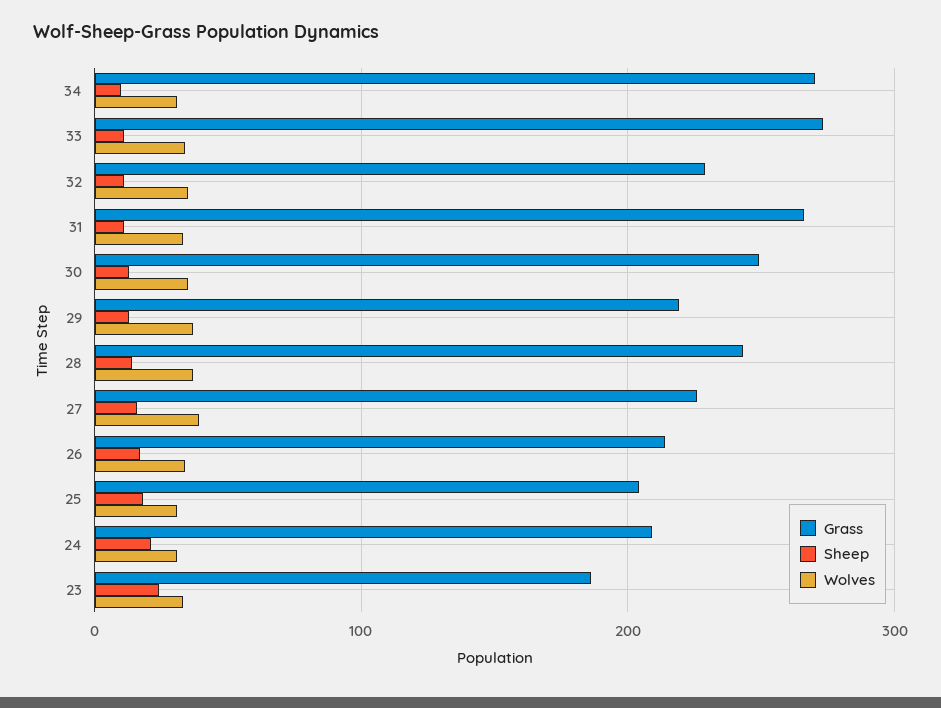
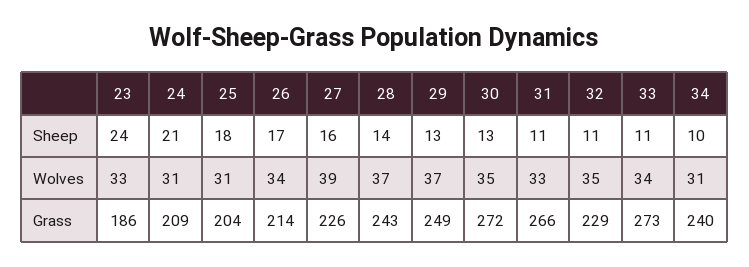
Grass, 34: 270 -> 240
Grass, 30: 250 -> 272
Grass, 29: 220 -> 249

